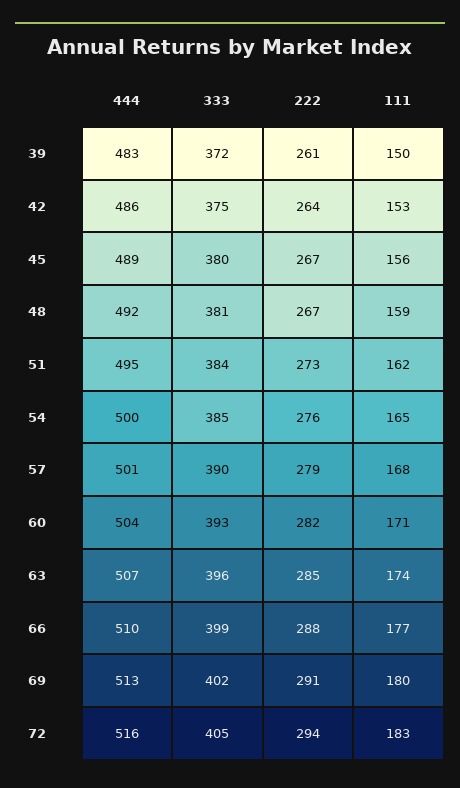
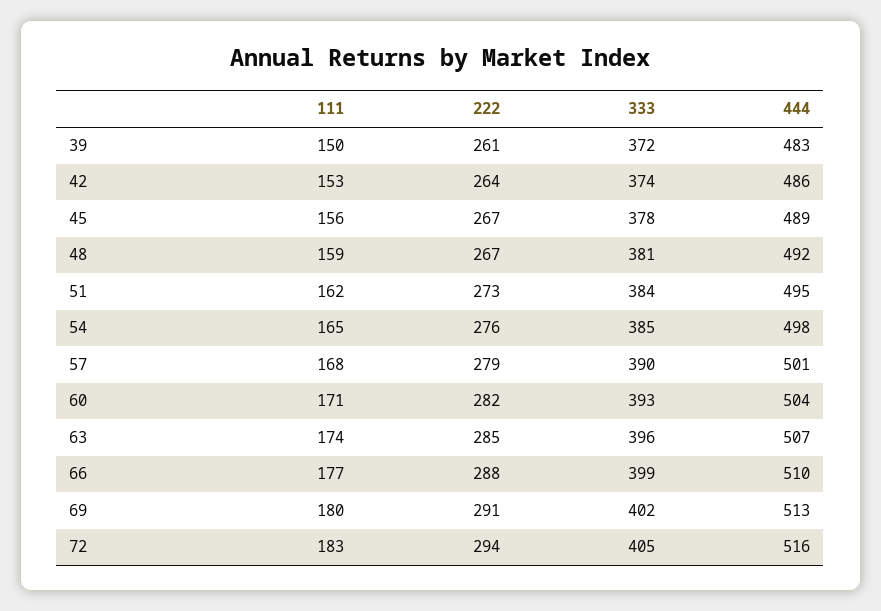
333, 42: 375 -> 374
333, 45: 380 -> 378
444, 54: 500 -> 498

